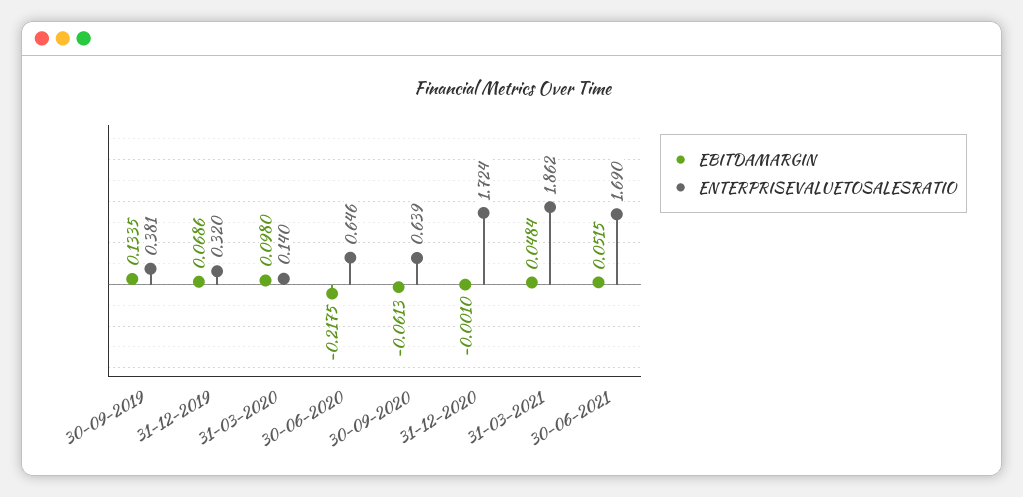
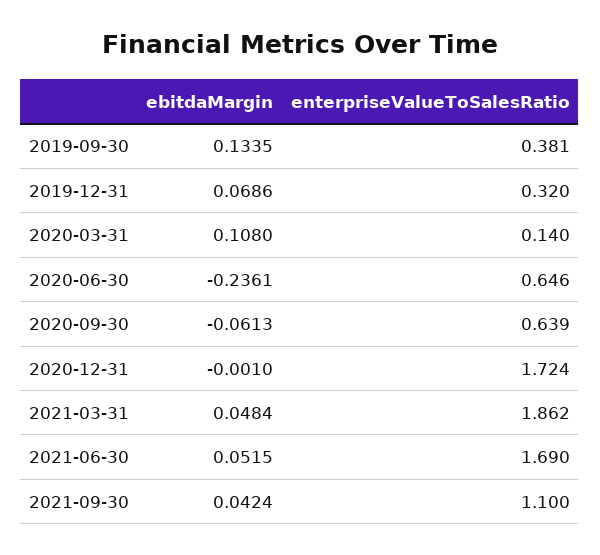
EBITDAMARGIN, 31-03-2020: 0.098 -> 0.108
EBITDAMARGIN, 30-06-2020: -0.2175 -> -0.2361
EBITDAMARGIN, 2021-09-30: none -> 0.0424
ENTERPRISEVALUETOSALESRATIO, 2021-09-30: none -> 1.1

